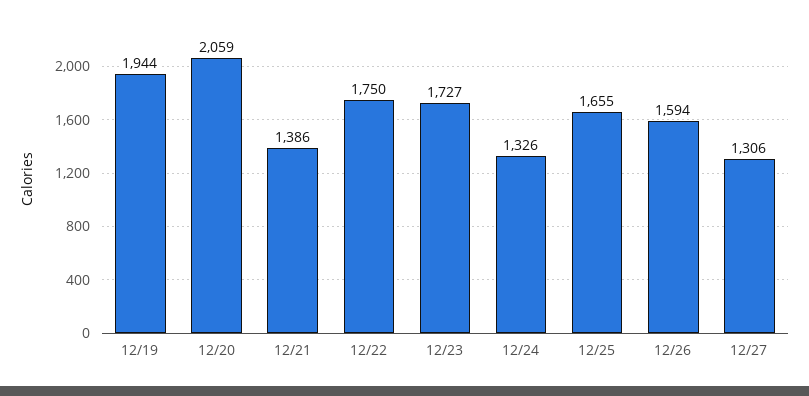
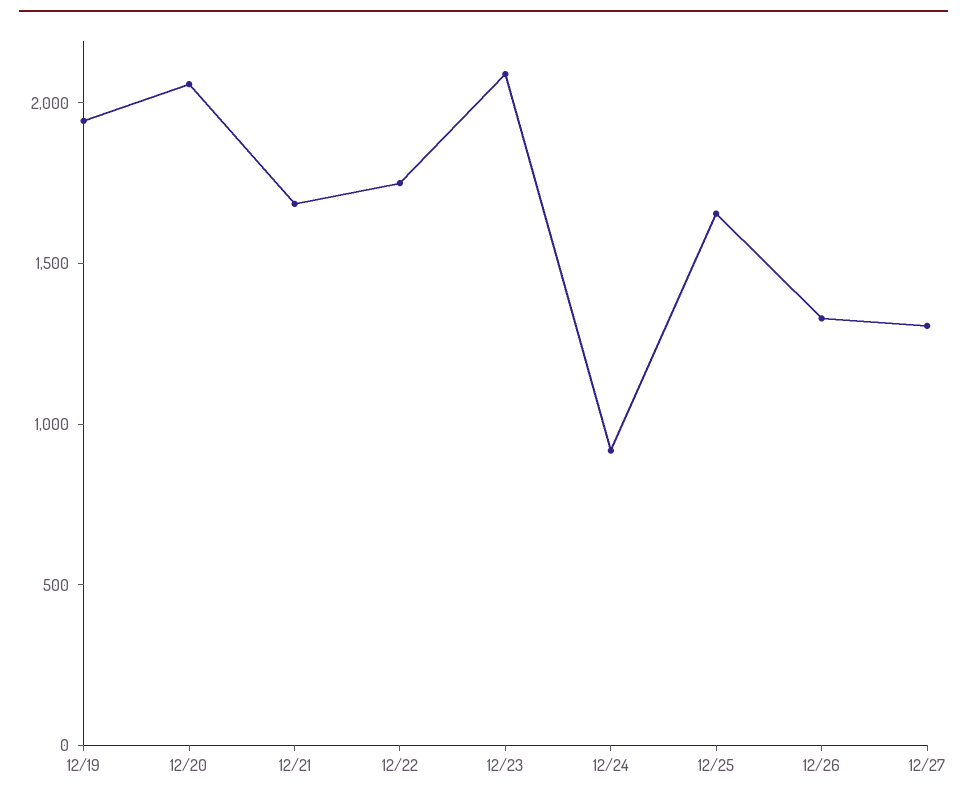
12/21: 1386 -> 1700
12/23: 1727 -> 2100
12/24: 1326 -> 900
12/26: 1594 -> 1300

